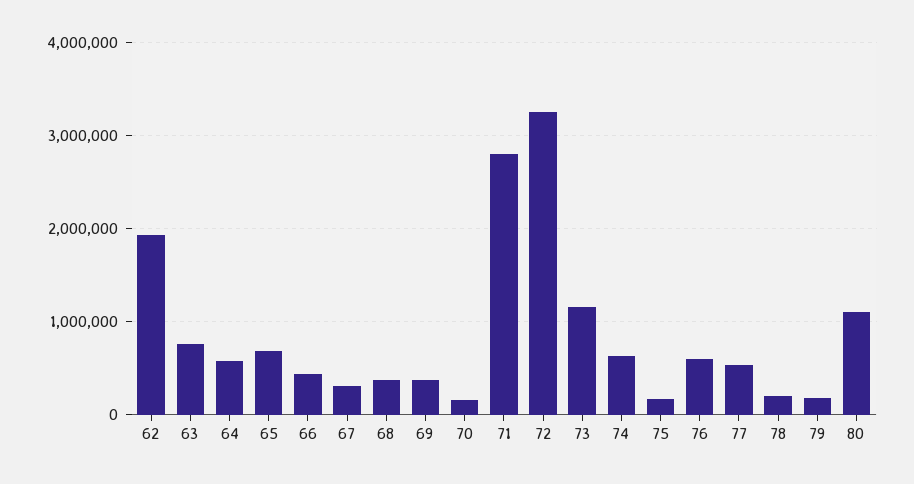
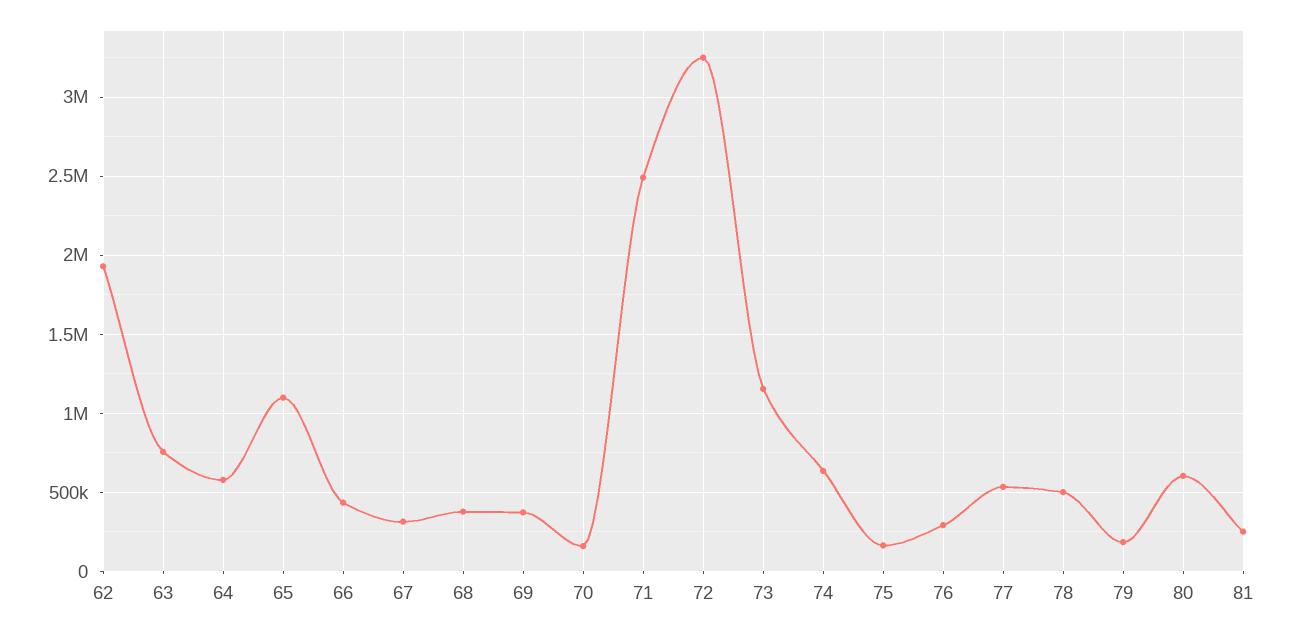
65: 700000 -> 1100000
71: 2800000 -> 2500000
76: 600000 -> 300000
78: 200000 -> 500000
80: 1100000 -> 600000
81: none -> 250000

